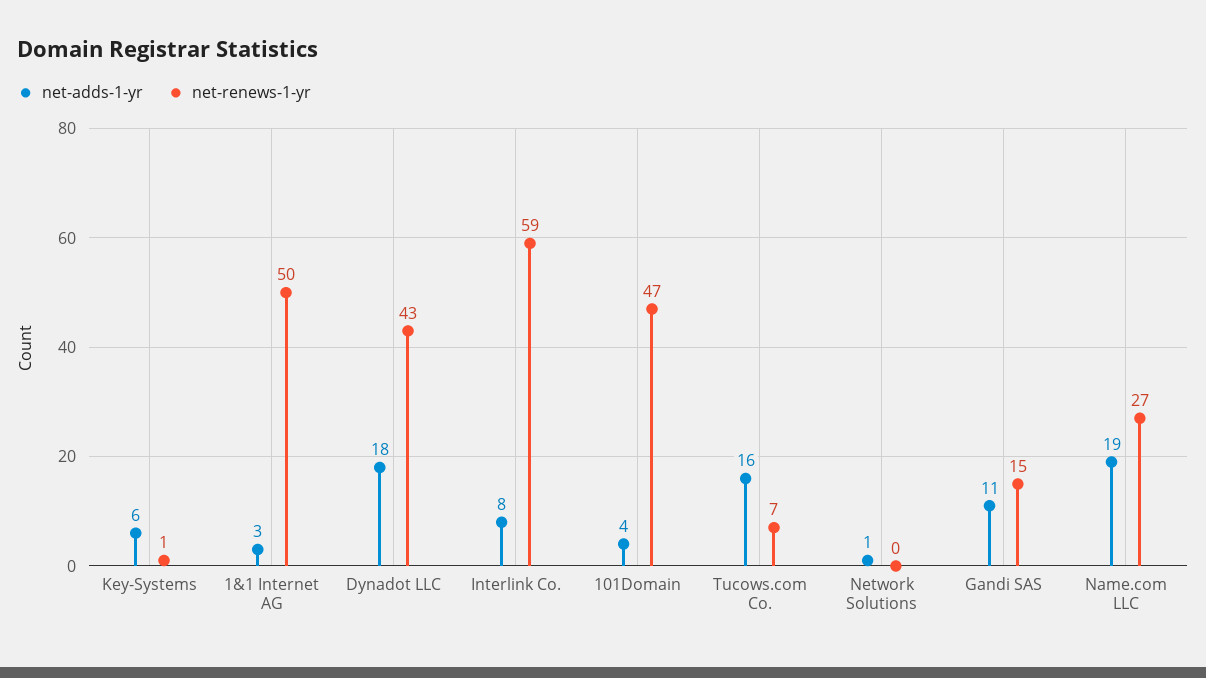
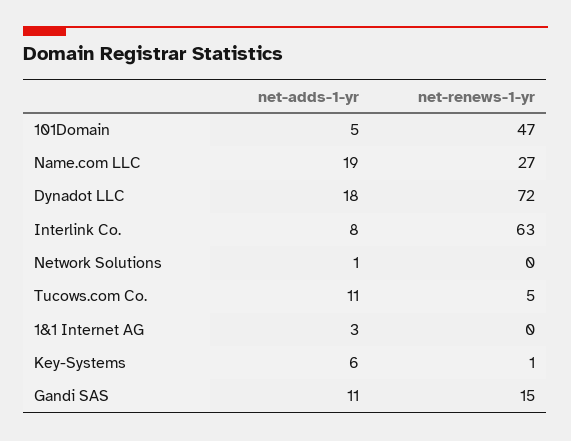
net-renews-1-yr, 1&1 Internet AG: 50 -> 0
net-renews-1-yr, Dynadot LLC: 43 -> 72
net-renews-1-yr, Interlink Co.: 59 -> 63
net-adds-1-yr, 101Domain: 4 -> 5
net-adds-1-yr, Tucows.com Co.: 16 -> 11
net-renews-1-yr, Tucows.com Co.: 7 -> 5

